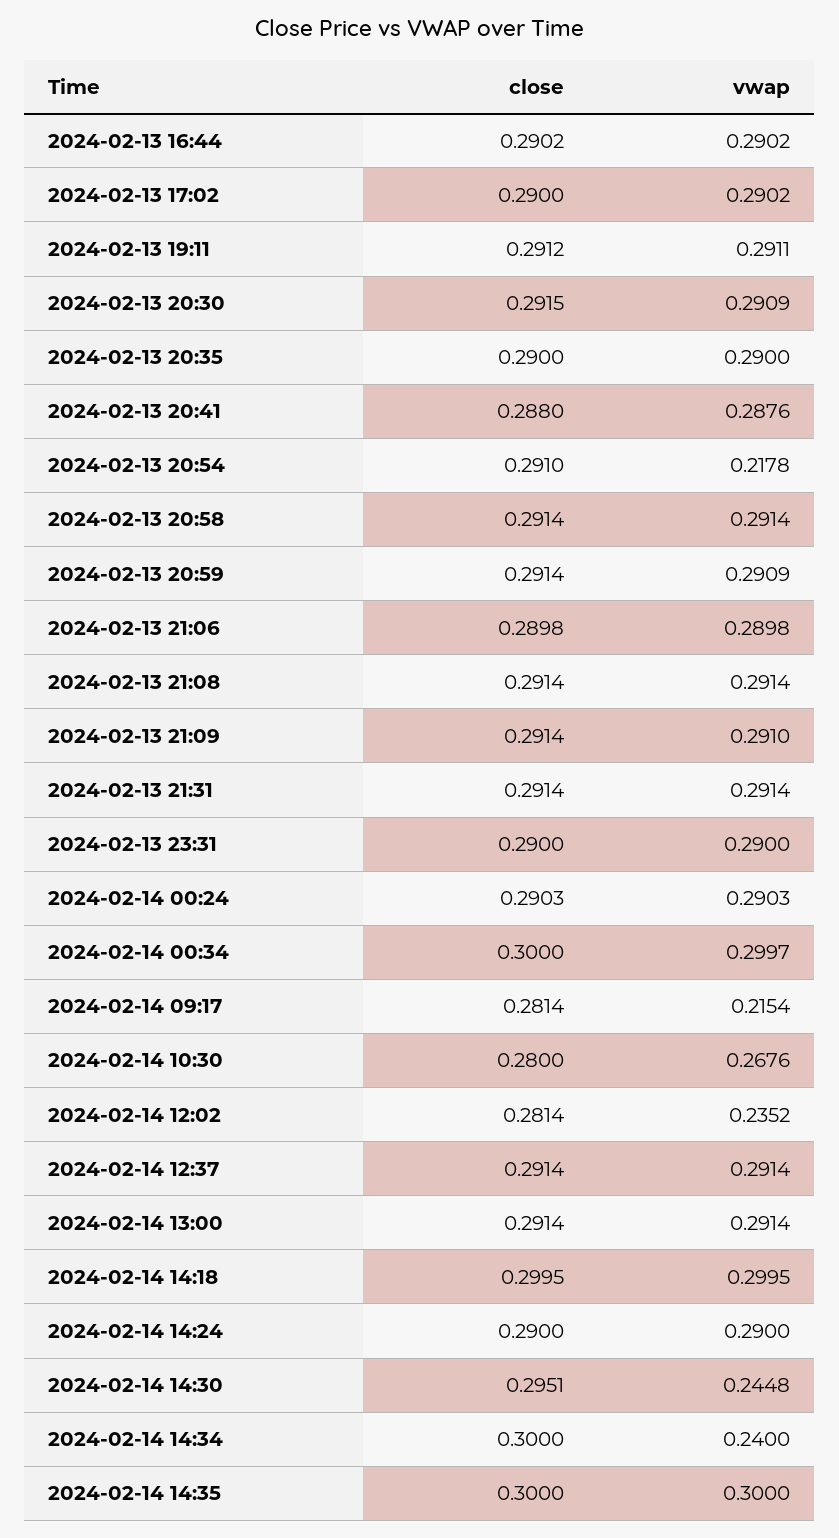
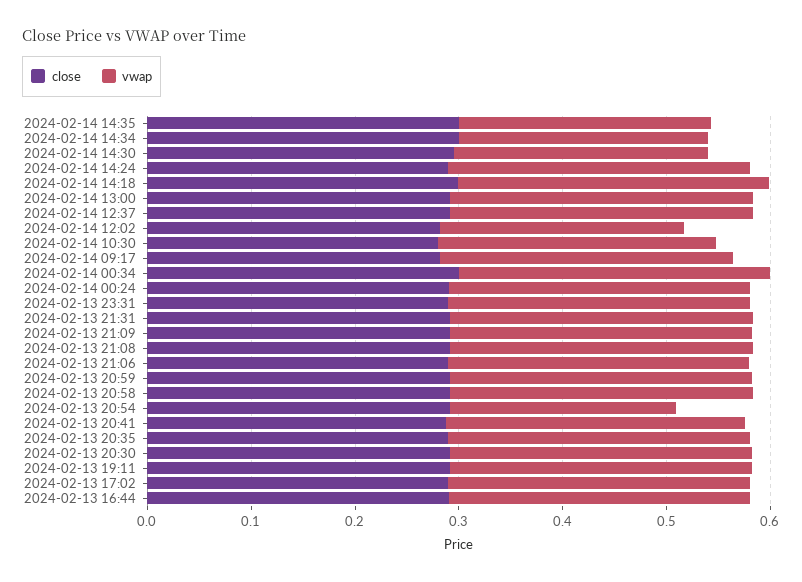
vwap, 2024-02-14 09:17: 0.2154 -> 0.28
vwap, 2024-02-14 14:35: 0.3 -> 0.24

